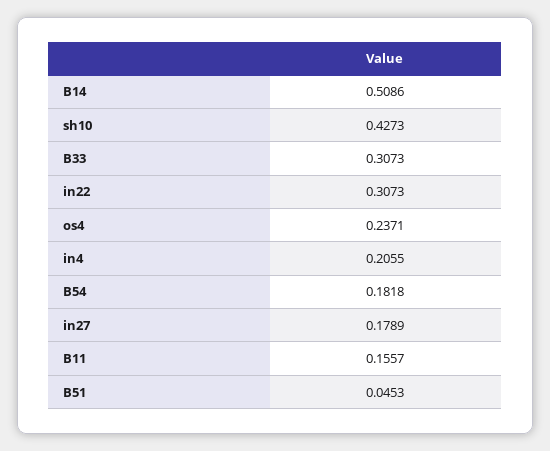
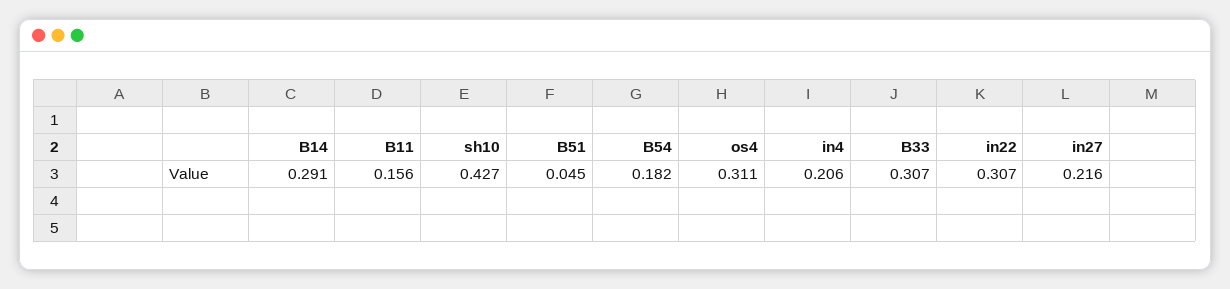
B14: 0.5086 -> 0.291
os4: 0.2371 -> 0.311
in27: 0.1789 -> 0.216

